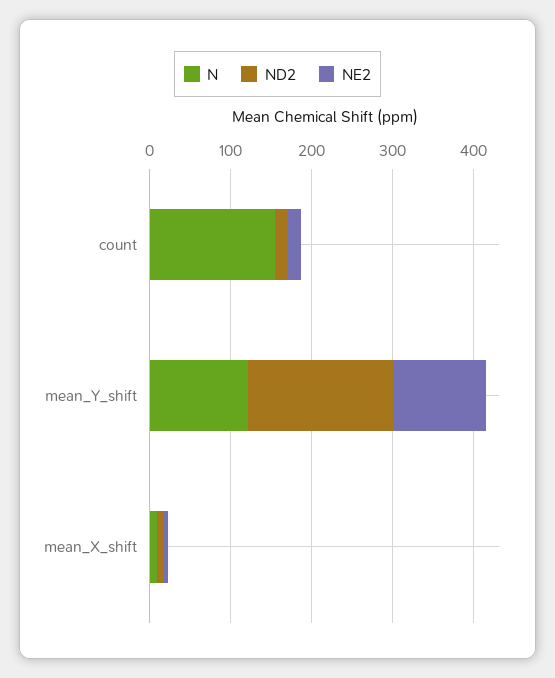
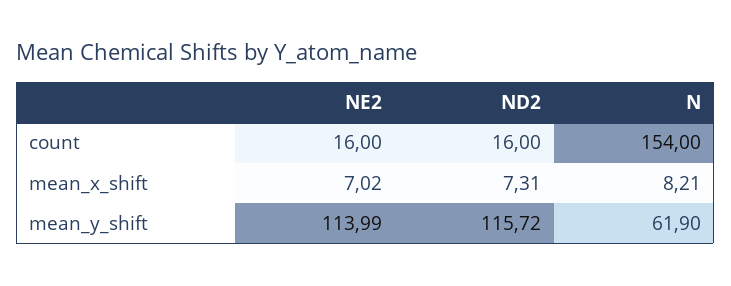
N, mean_Y_shift: 120 -> 61.9
ND2, mean_Y_shift: 180 -> 115.72

